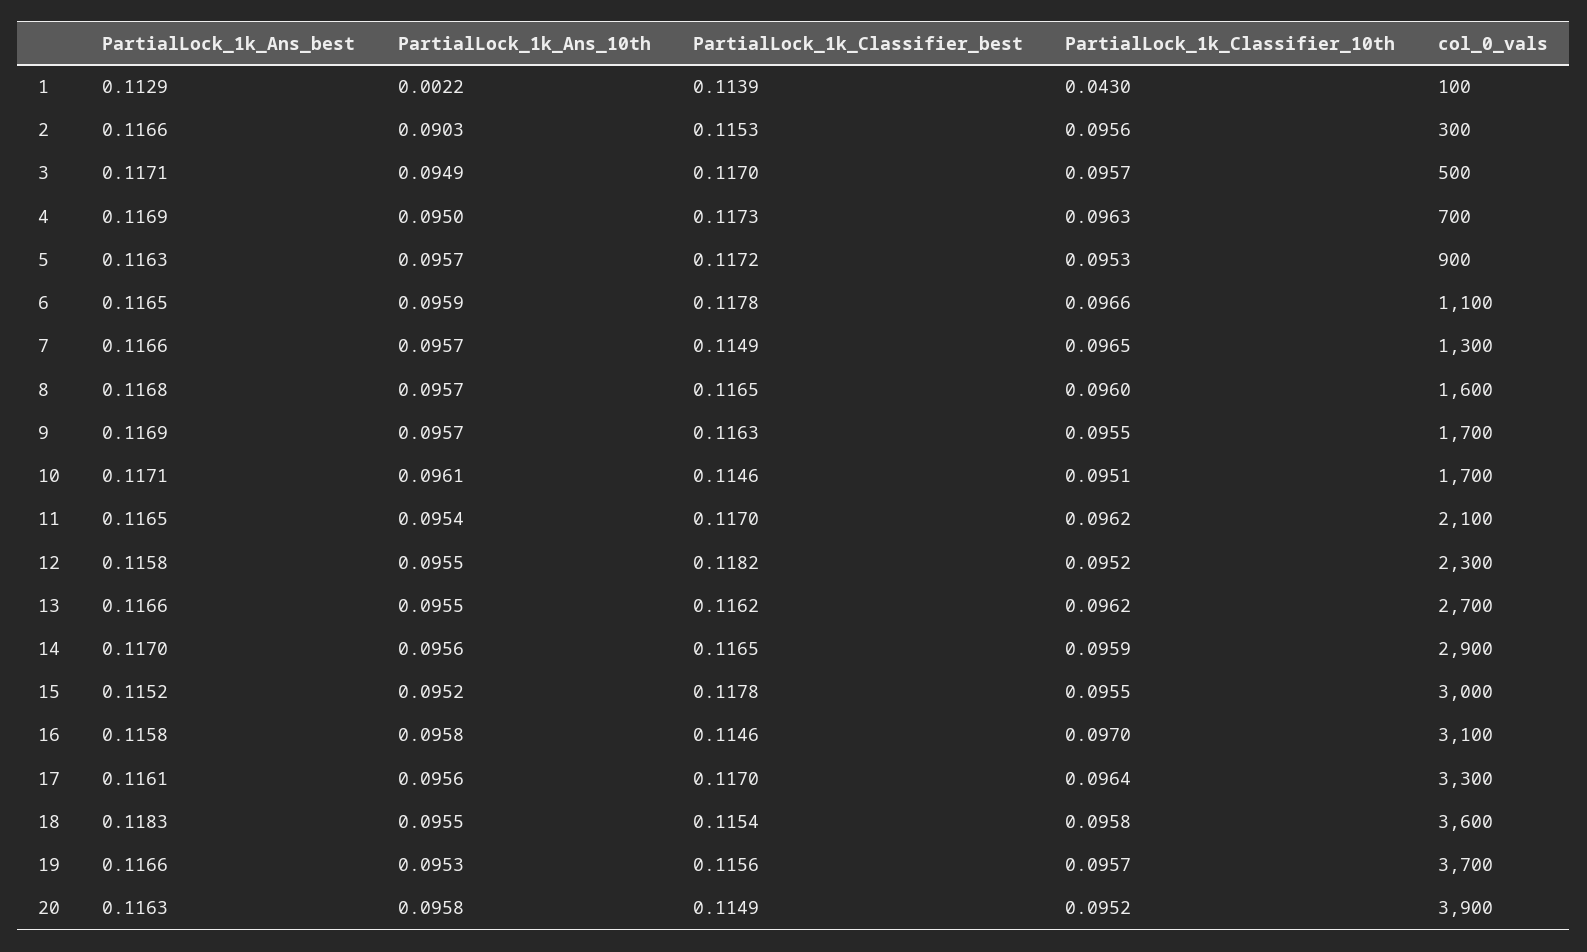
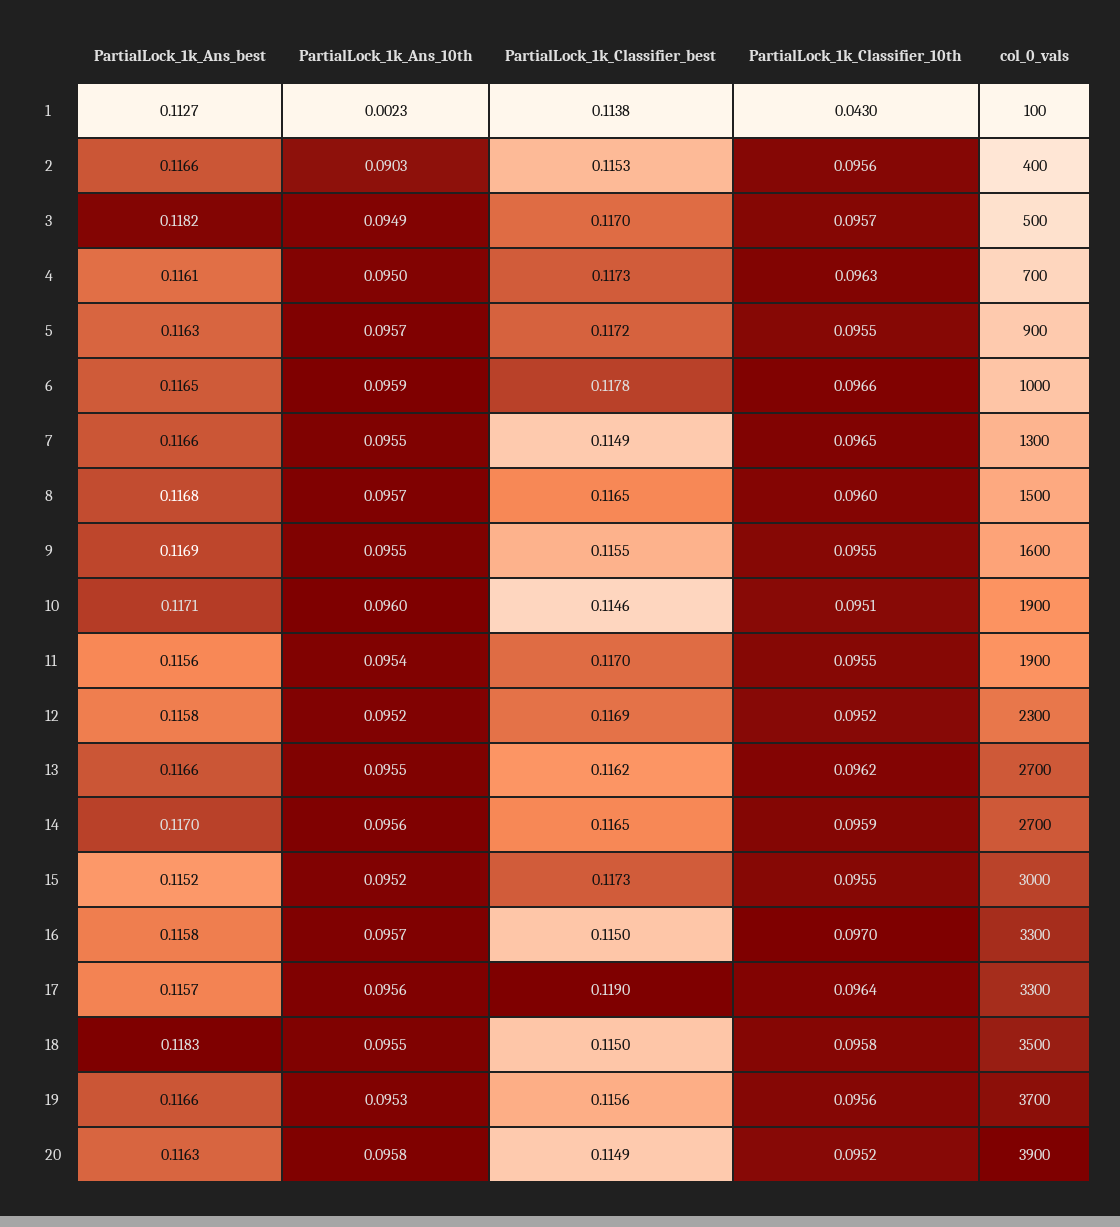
PartialLock_1k_Ans_best, 1: 0.1129 -> 0.1127
PartialLock_1k_Ans_10th, 1: 0.0022 -> 0.0023
PartialLock_1k_Classifier_best, 1: 0.1139 -> 0.1138
col_0_vals, 2: 300 -> 400
PartialLock_1k_Ans_best, 3: 0.1171 -> 0.1182
PartialLock_1k_Ans_best, 4: 0.1169 -> 0.1161
PartialLock_1k_Classifier_10th, 5: 0.0953 -> 0.0955
col_0_vals, 6: 1100 -> 1000
PartialLock_1k_Ans_10th, 7: 0.0957 -> 0.0955
col_0_vals, 8: 1600 -> 1500
PartialLock_1k_Ans_10th, 9: 0.0957 -> 0.0955
PartialLock_1k_Classifier_best, 9: 0.1163 -> 0.1155
col_0_vals, 9: 1700 -> 1600
PartialLock_1k_Ans_10th, 10: 0.0961 -> 0.096
col_0_vals, 10: 1700 -> 1900
PartialLock_1k_Ans_best, 11: 0.1165 -> 0.1156
PartialLock_1k_Classifier_10th, 11: 0.0962 -> 0.0955
col_0_vals, 11: 2100 -> 1900
PartialLock_1k_Ans_10th, 12: 0.0955 -> 0.0952
PartialLock_1k_Classifier_best, 12: 0.1182 -> 0.1169
col_0_vals, 14: 2900 -> 2700
PartialLock_1k_Classifier_best, 15: 0.1178 -> 0.1173
PartialLock_1k_Ans_10th, 16: 0.0958 -> 0.0957
PartialLock_1k_Classifier_best, 16: 0.1146 -> 0.115
col_0_vals, 16: 3100 -> 3300
PartialLock_1k_Ans_best, 17: 0.1161 -> 0.1157
PartialLock_1k_Classifier_best, 17: 0.117 -> 0.119
PartialLock_1k_Classifier_best, 18: 0.1154 -> 0.115
col_0_vals, 18: 3600 -> 3500
PartialLock_1k_Classifier_10th, 19: 0.0957 -> 0.0956

